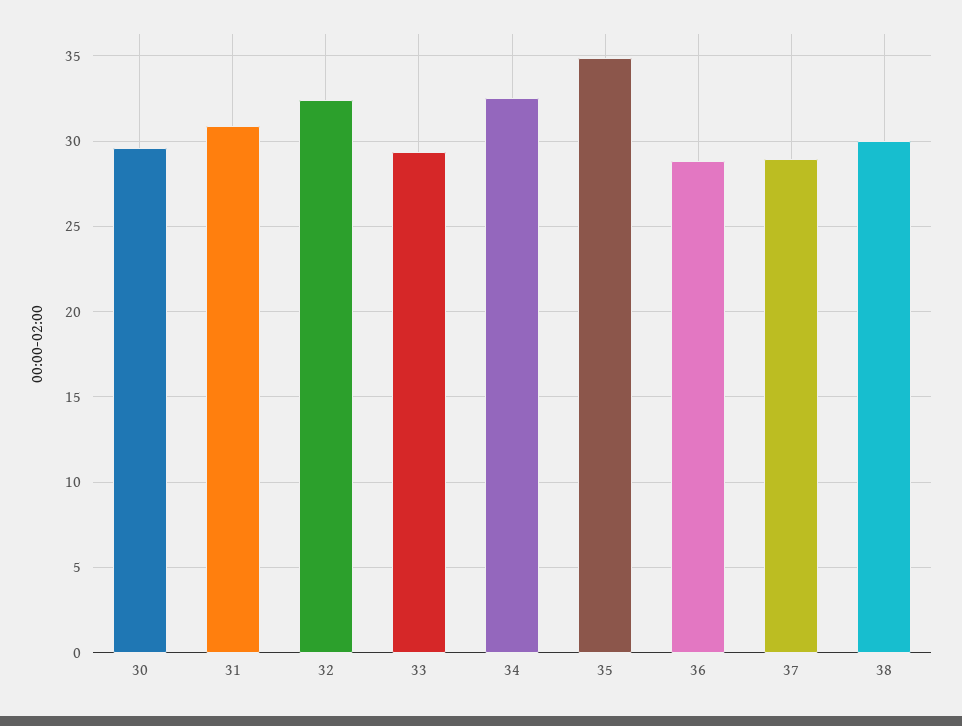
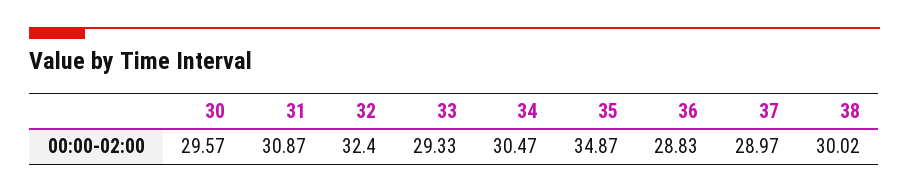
34: 32.5 -> 30.47

